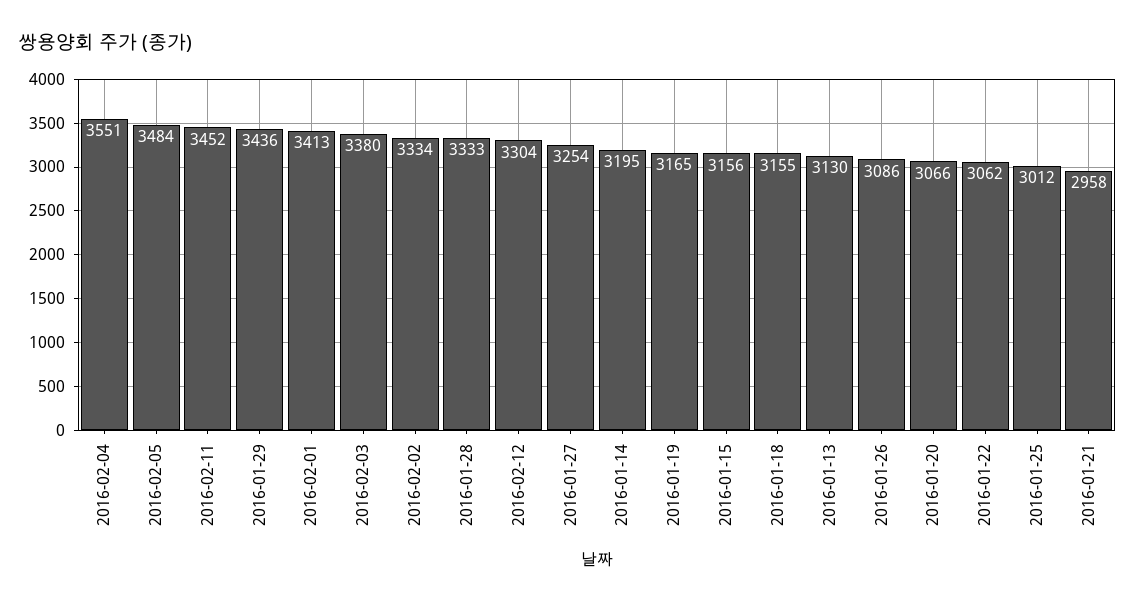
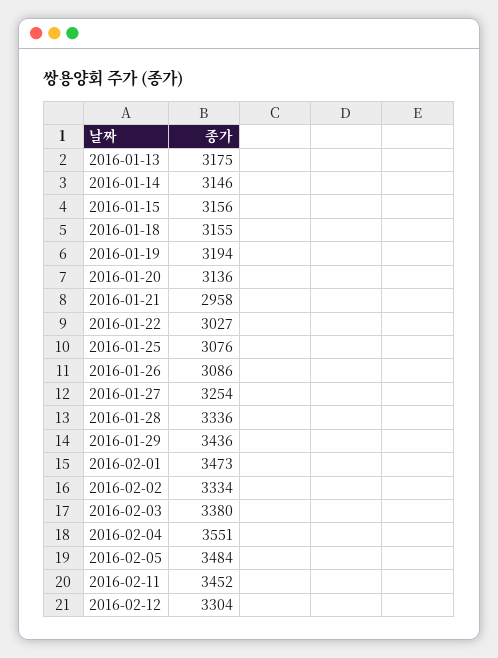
2016-02-01: 3413 -> 3473
2016-01-28: 3333 -> 3336
2016-01-14: 3195 -> 3146
2016-01-19: 3165 -> 3194
2016-01-13: 3130 -> 3175
2016-01-20: 3066 -> 3136
2016-01-22: 3062 -> 3027
2016-01-25: 3012 -> 3076

